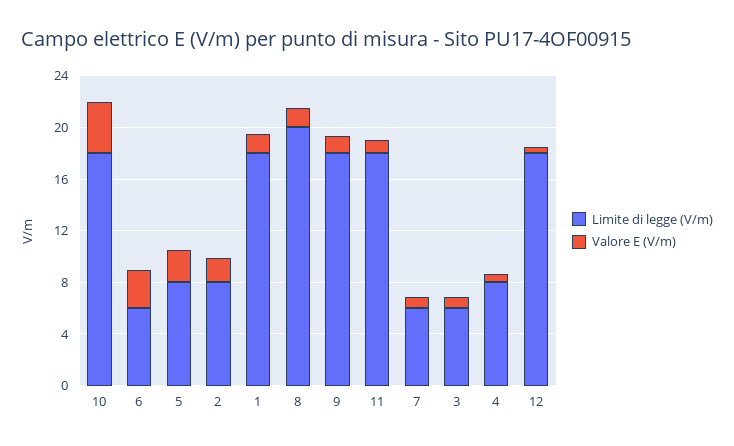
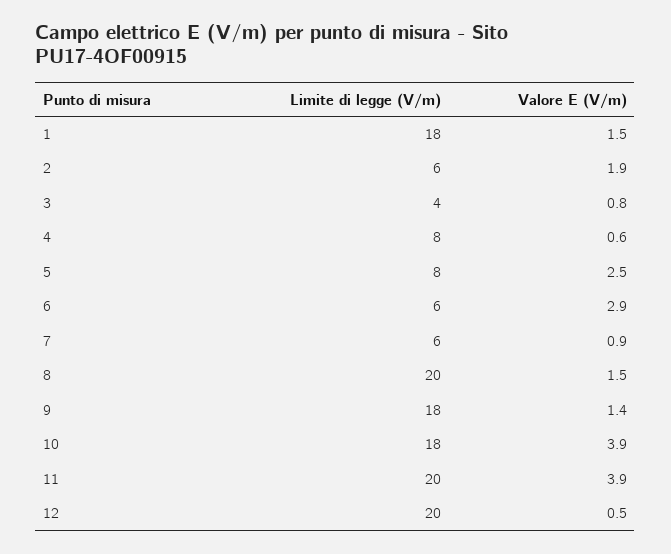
Limite di legge (V/m), 2: 8 -> 6
Limite di legge (V/m), 11: 18 -> 20
Valore E (V/m), 11: 1 -> 3.9
Limite di legge (V/m), 3: 6 -> 4
Limite di legge (V/m), 12: 18 -> 20

